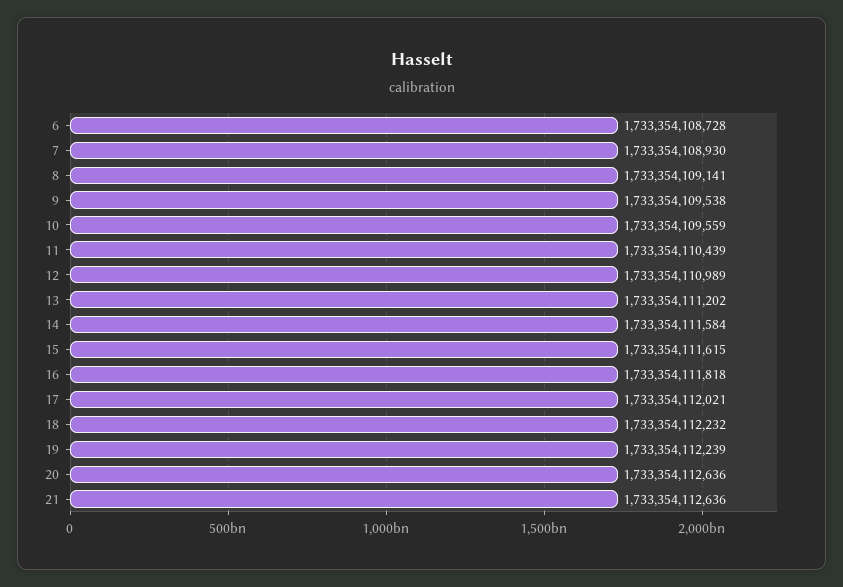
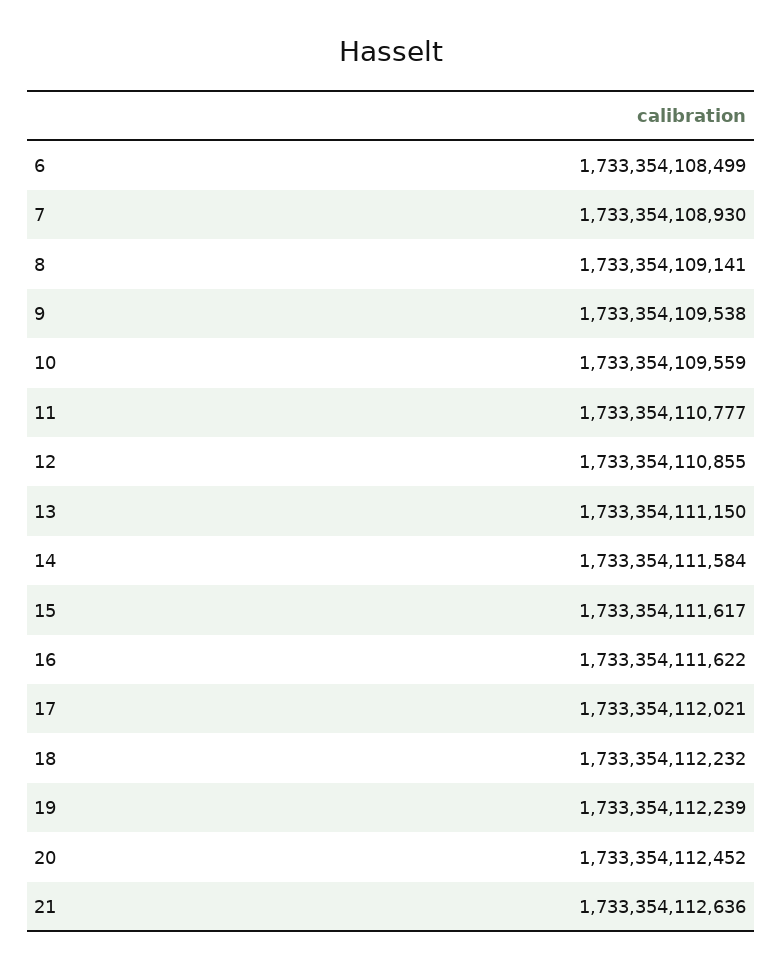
6: 1733354108728 -> 1733354108499
11: 1733354110439 -> 1733354110777
12: 1733354110989 -> 1733354110855
13: 1733354111202 -> 1733354111150
15: 1733354111615 -> 1733354111617
16: 1733354111818 -> 1733354111622
20: 1733354112636 -> 1733354112452

